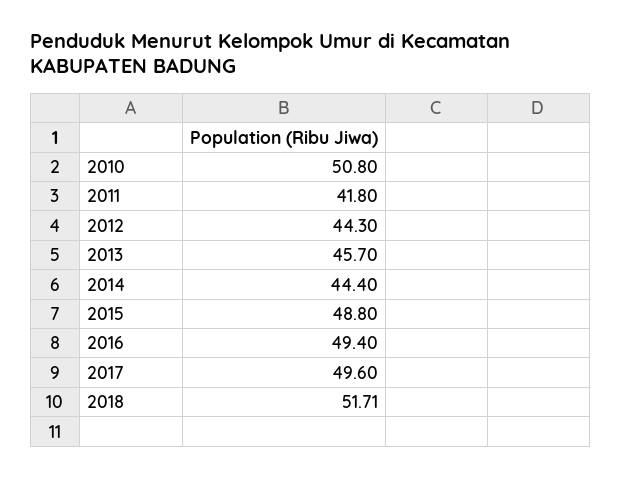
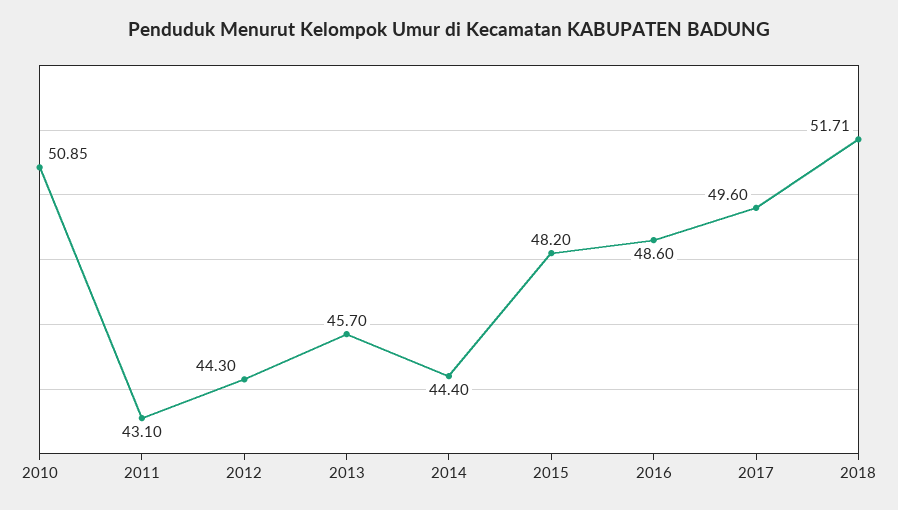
2010: 50.8 -> 50.85
2011: 41.8 -> 43.1
2015: 48.8 -> 48.2
2016: 49.4 -> 48.6

